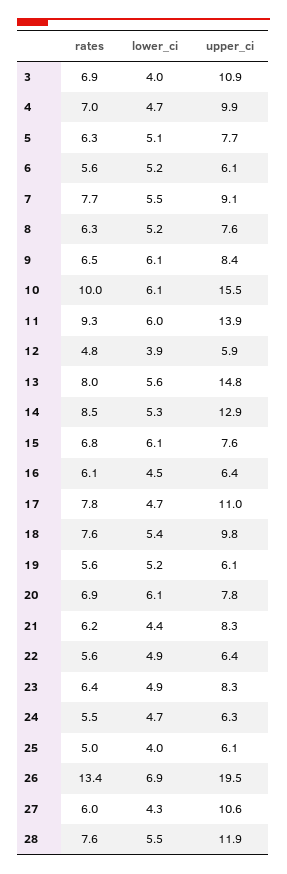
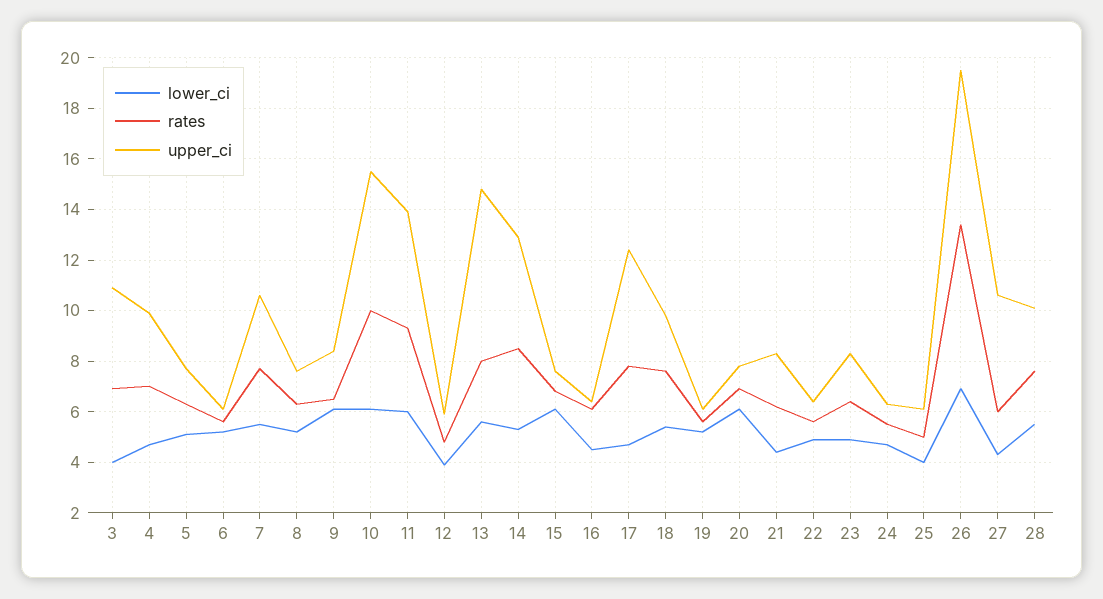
upper_ci, 7: 9.1 -> 10.5
upper_ci, 17: 11 -> 12.5
upper_ci, 28: 11.9 -> 10

